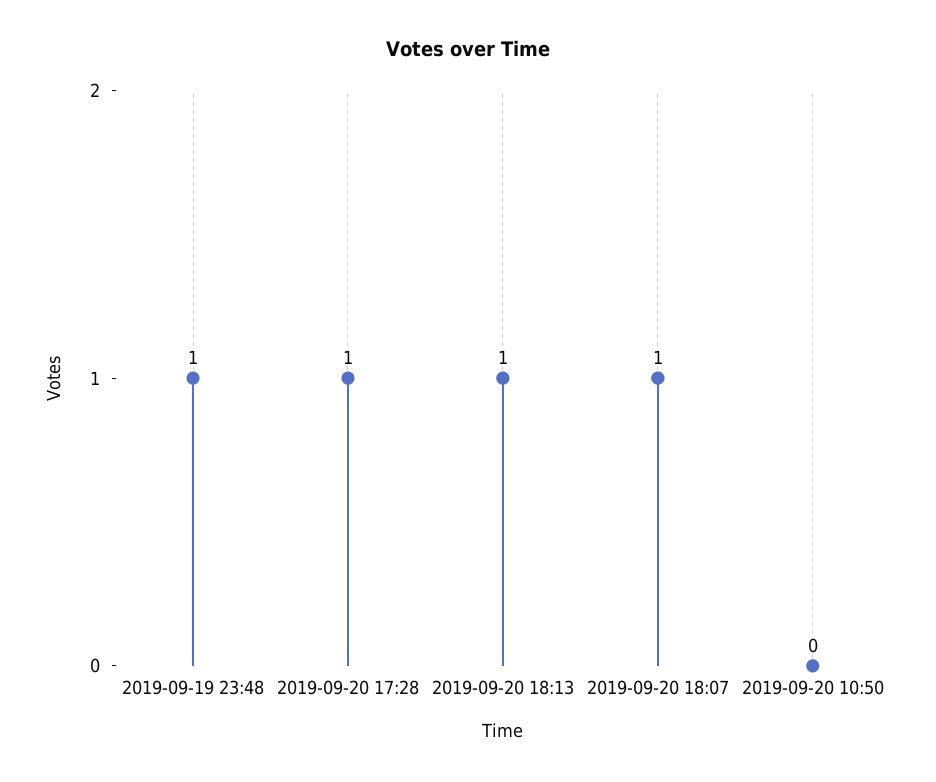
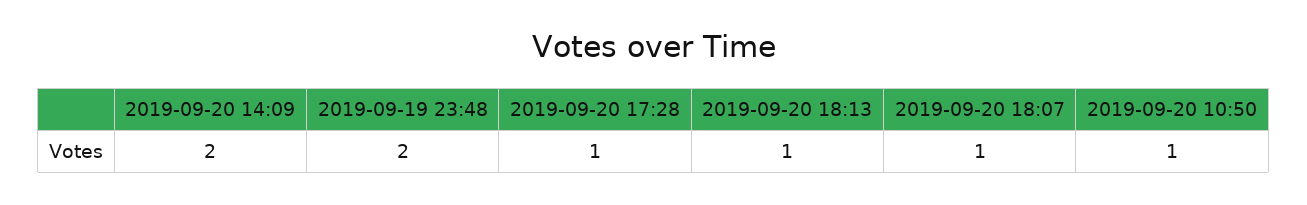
2019-09-19 23:48: 1 -> 2
2019-09-20 10:50: 0 -> 1
2019-09-20 14:09: none -> 2

